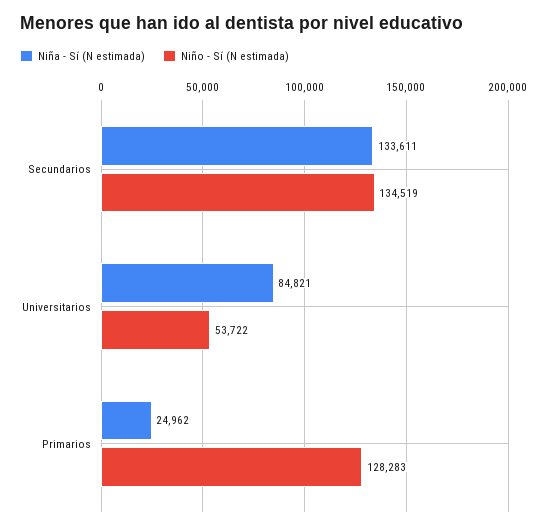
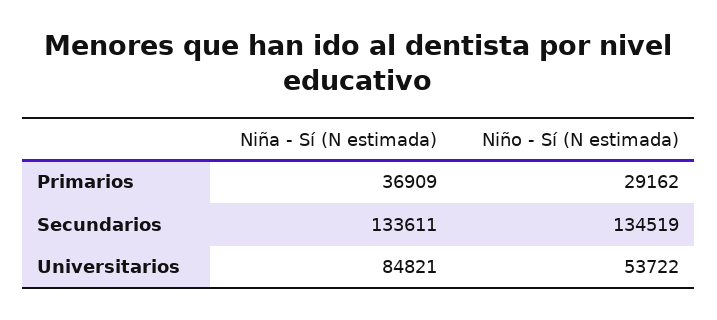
Niña - Sí (N estimada), Primarios: 24962 -> 36909
Niño - Sí (N estimada), Primarios: 128283 -> 29162

